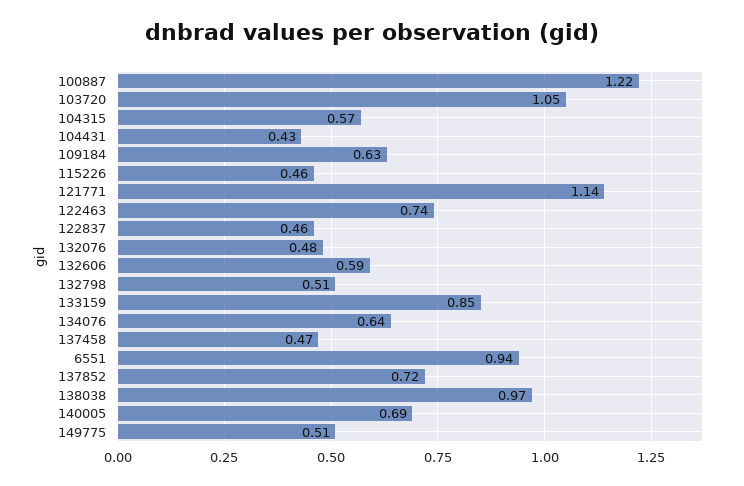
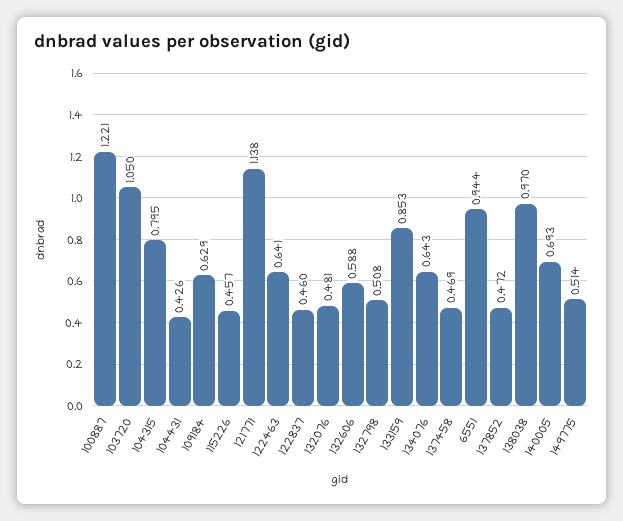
104315: 0.57 -> 0.795
122463: 0.74 -> 0.641
137852: 0.72 -> 0.472

